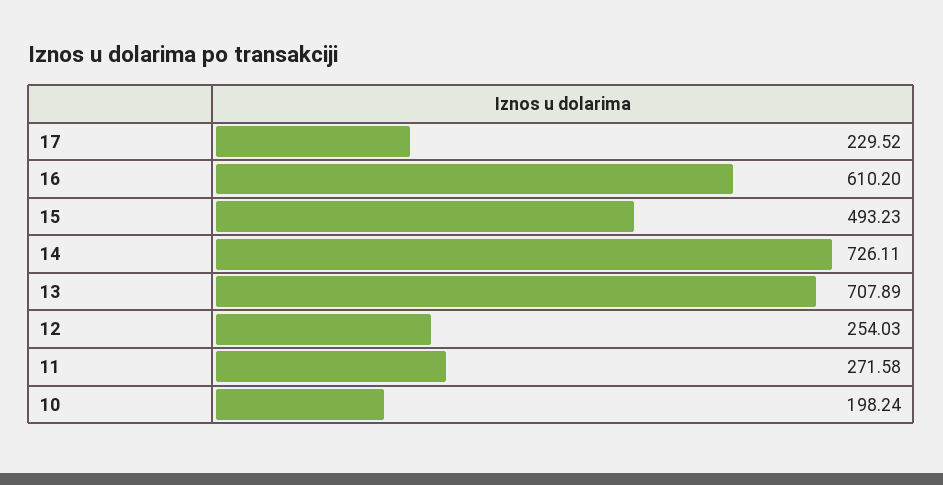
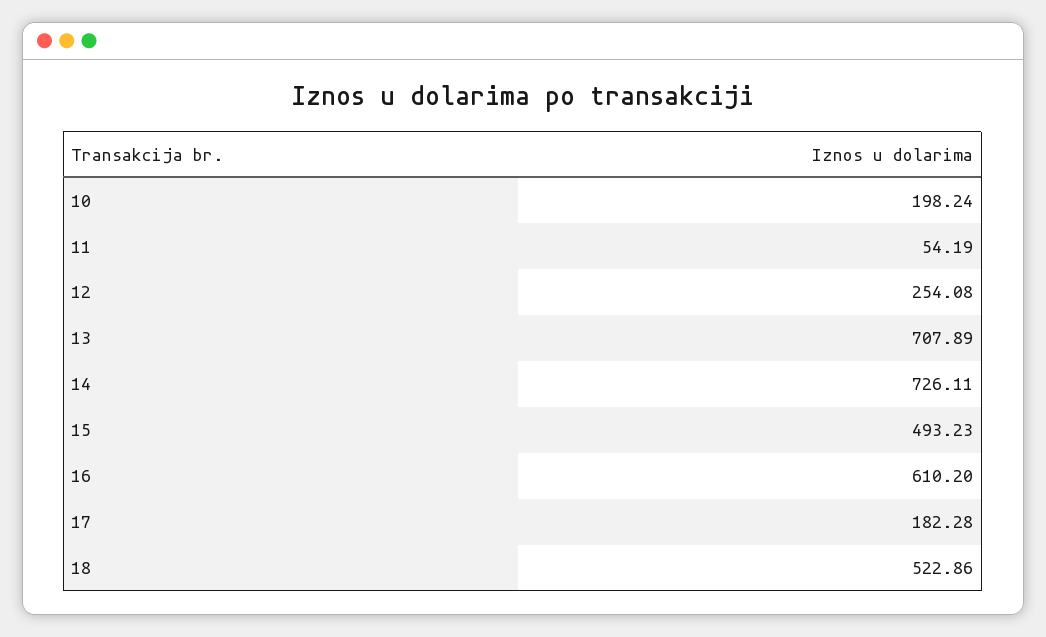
17: 229.52 -> 182.28
12: 254.03 -> 254.08
11: 271.58 -> 54.19
18: none -> 522.86

